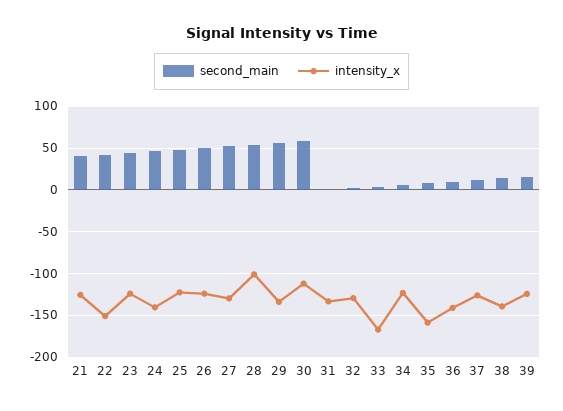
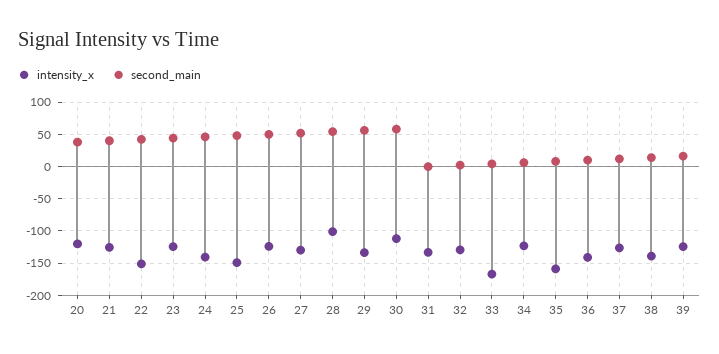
intensity_x, 25: -120 -> -150
intensity_x, 20: none -> -120
second_main, 20: none -> 40

